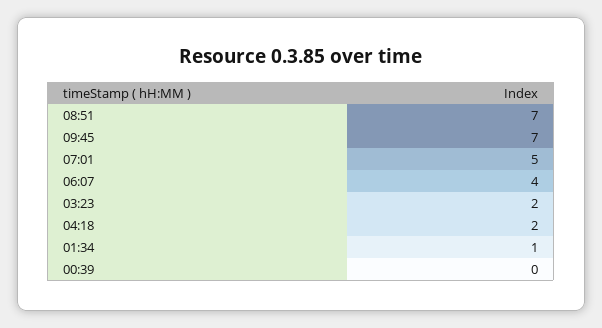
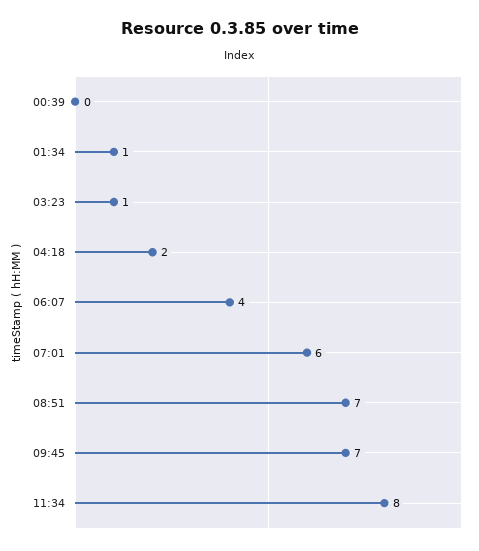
07:01: 5 -> 6
03:23: 2 -> 1
11:34: none -> 8

